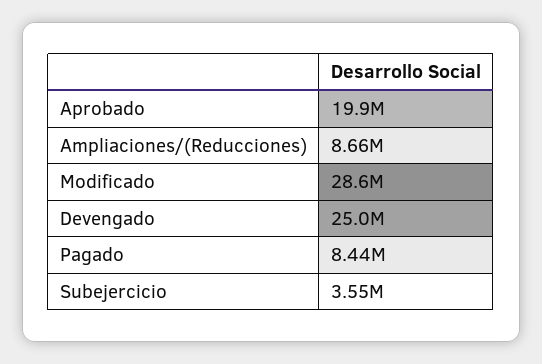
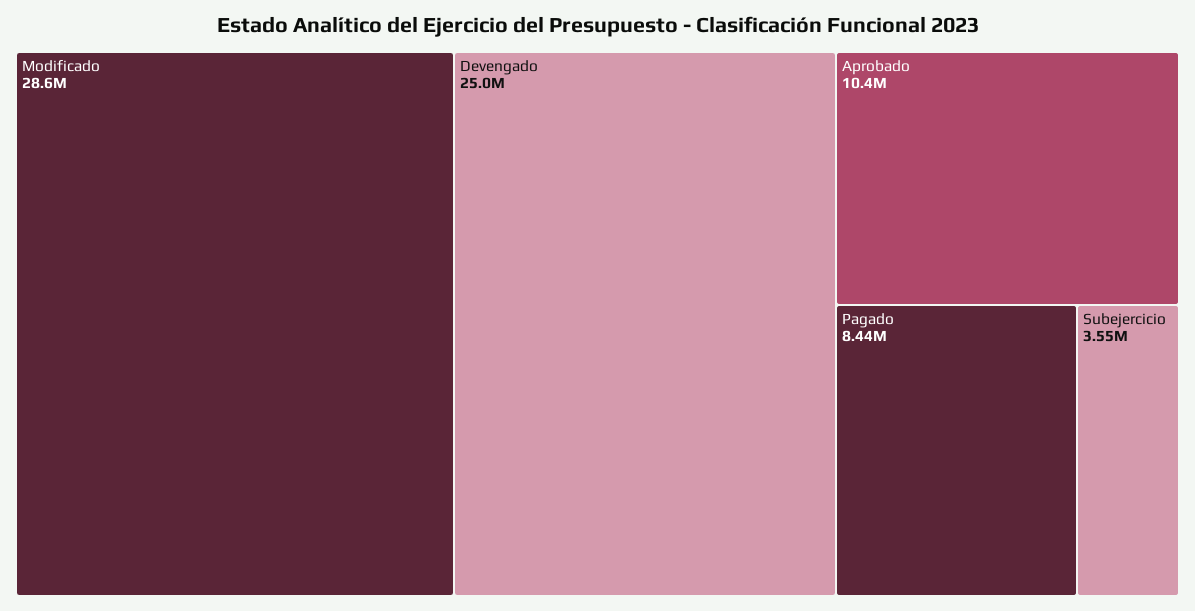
Aprobado: 19900000 -> 10400000
Ampliaciones/(Reducciones): 8660000 -> none

